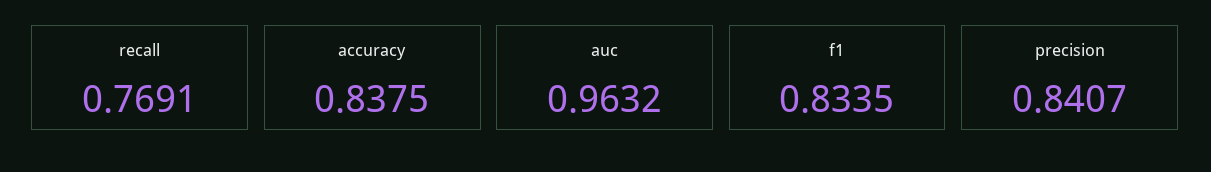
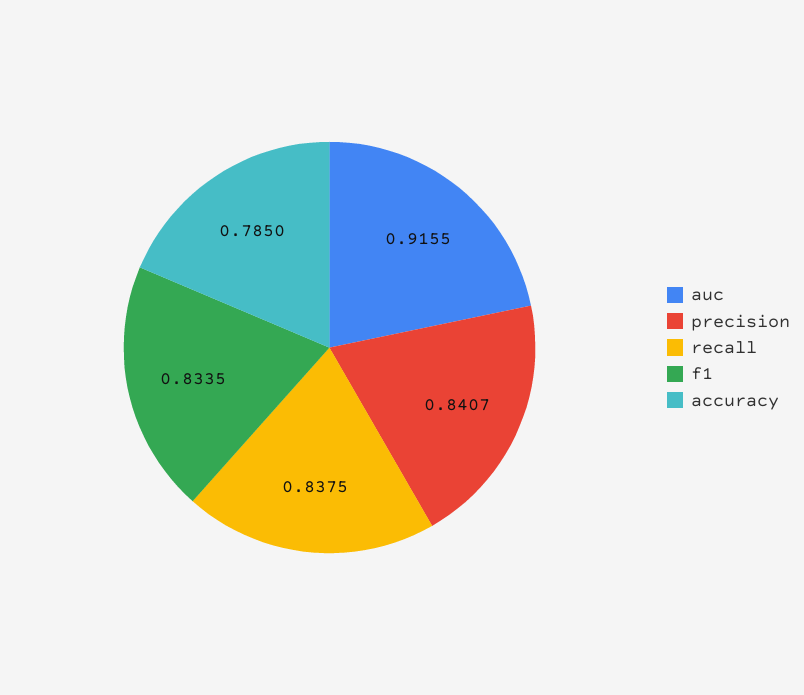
recall: 0.7691 -> 0.8375
accuracy: 0.8375 -> 0.785
auc: 0.9632 -> 0.9155

